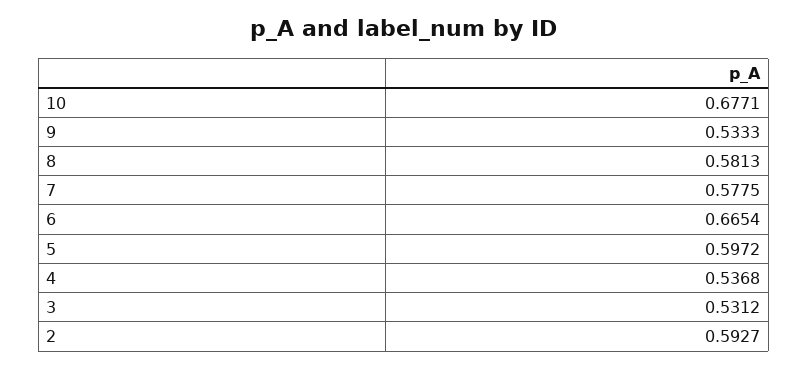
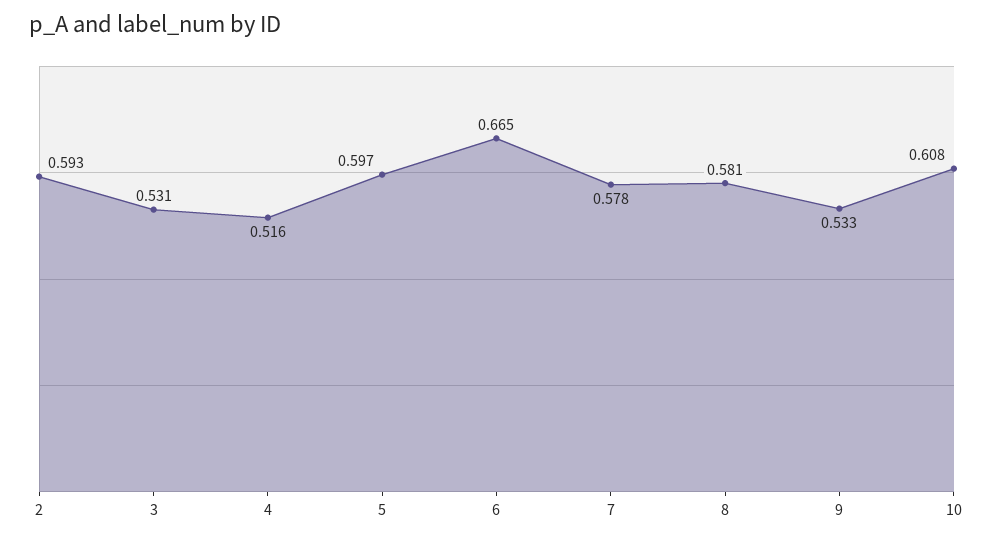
10: 0.6771 -> 0.608
4: 0.5368 -> 0.516

